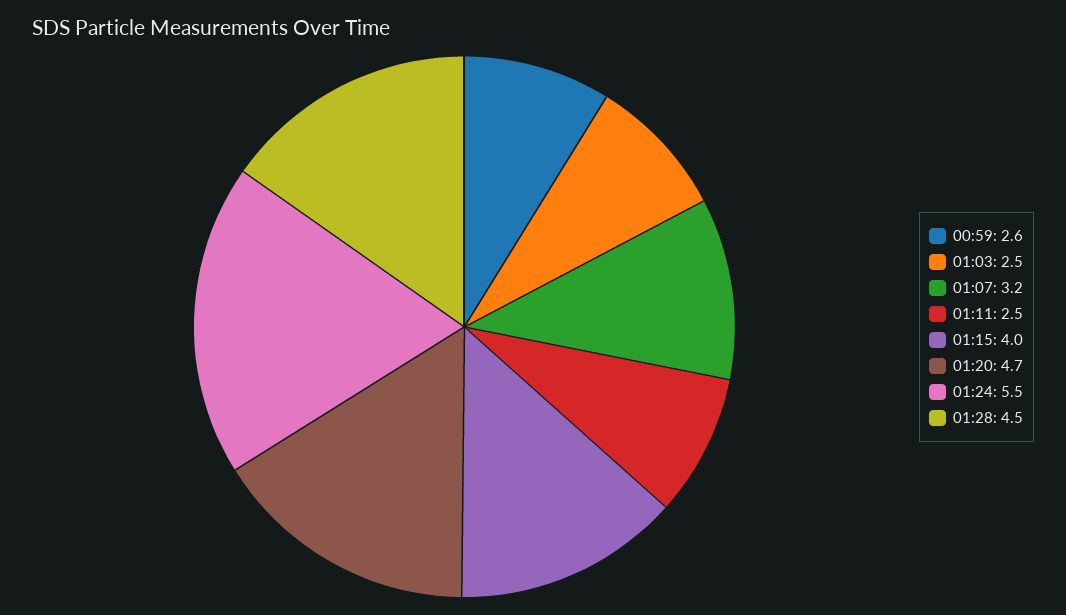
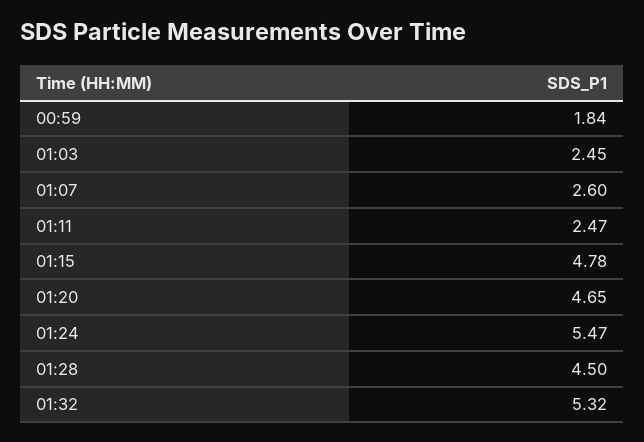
00:59: 2.6 -> 1.84
01:07: 3.2 -> 2.6
01:15: 4 -> 4.78
01:32: none -> 5.32

